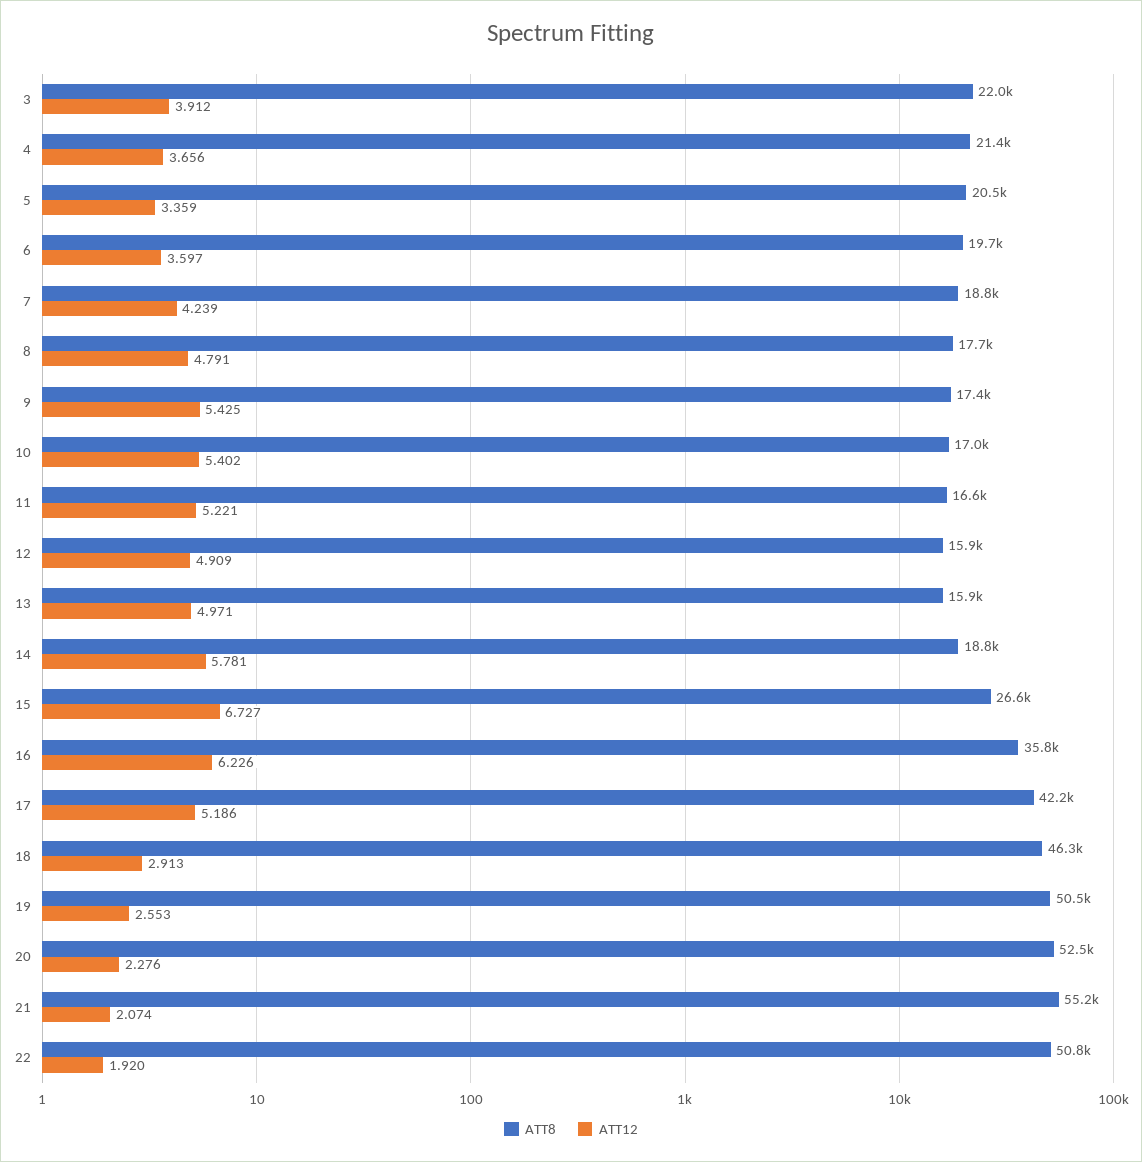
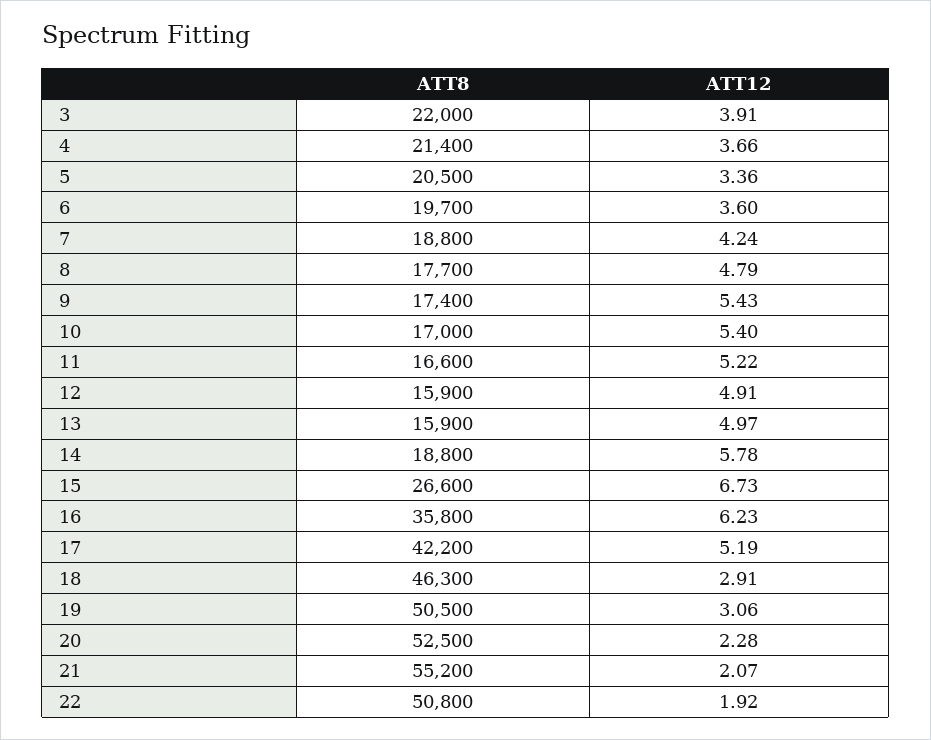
ATT12, 19: 2.553 -> 3.06

